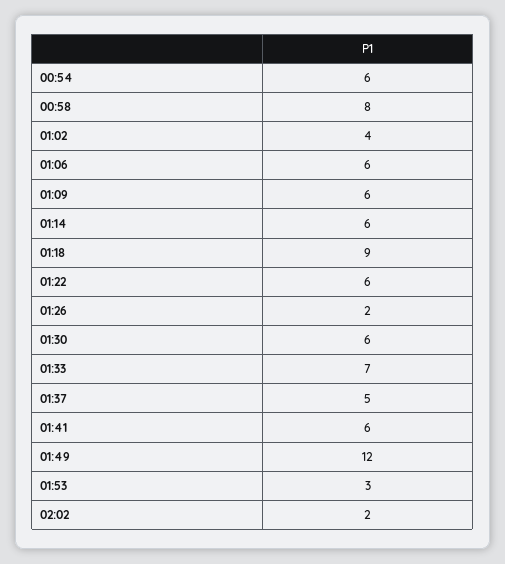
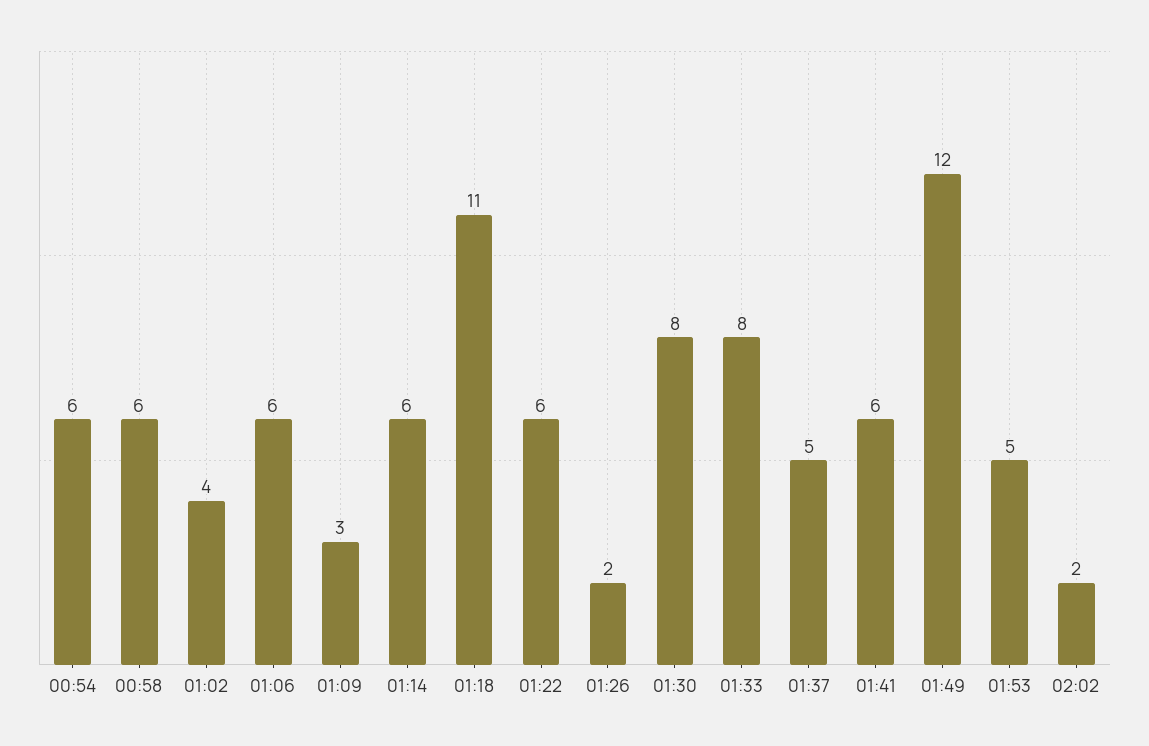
00:58: 8 -> 6
01:09: 6 -> 3
01:18: 9 -> 11
01:30: 6 -> 8
01:33: 7 -> 8
01:53: 3 -> 5

